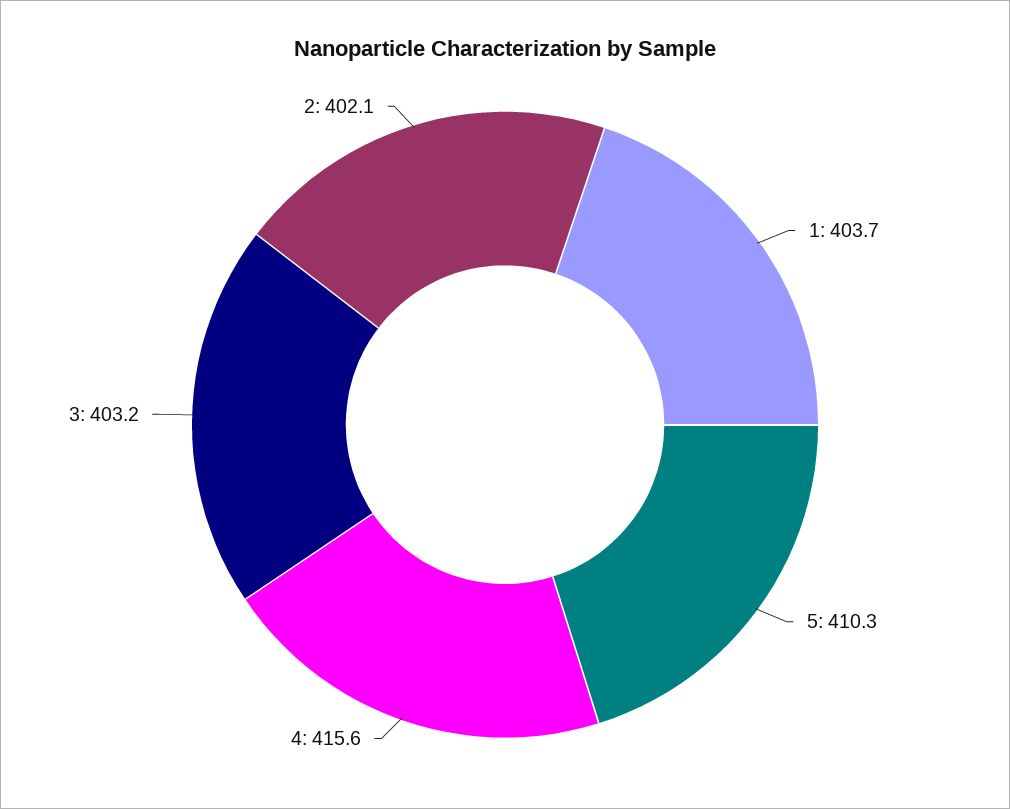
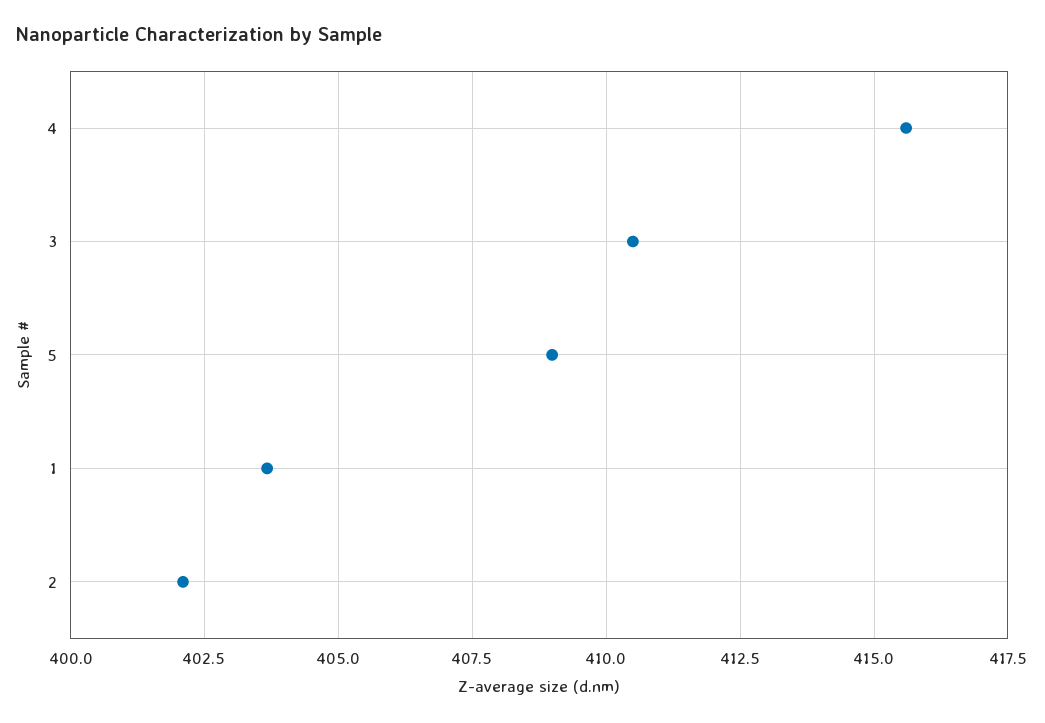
5: 410.3 -> 409
3: 403.2 -> 410.5

